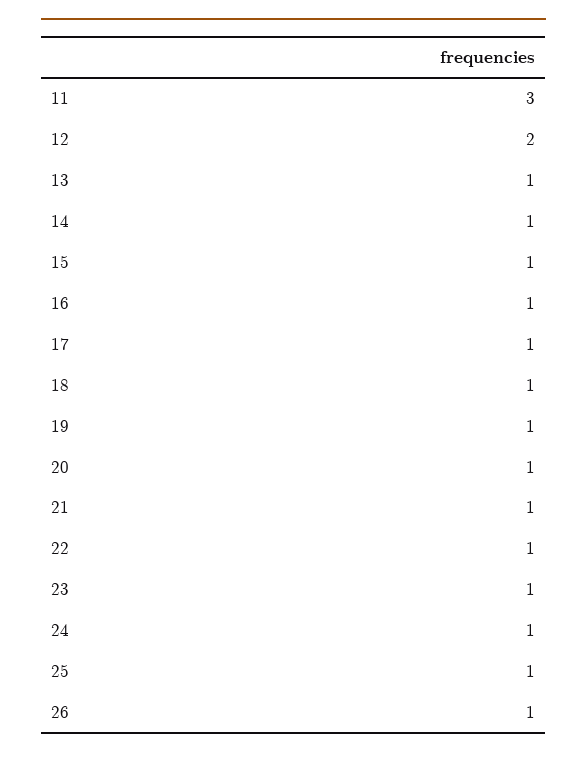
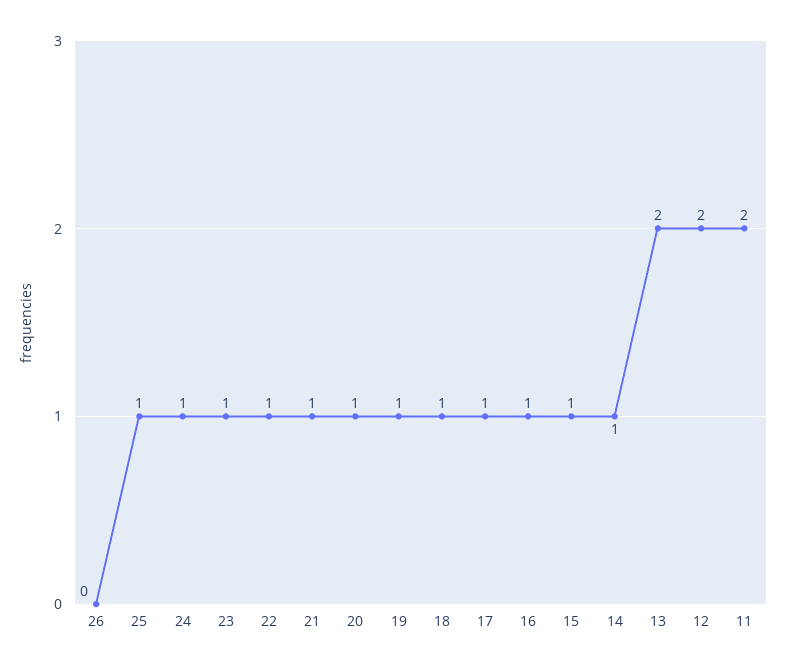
11: 3 -> 2
13: 1 -> 2
26: 1 -> 0

